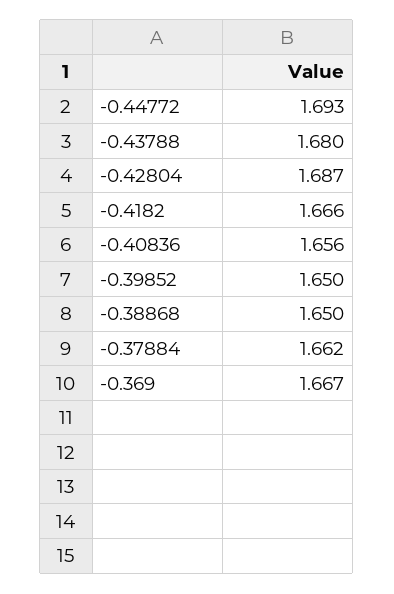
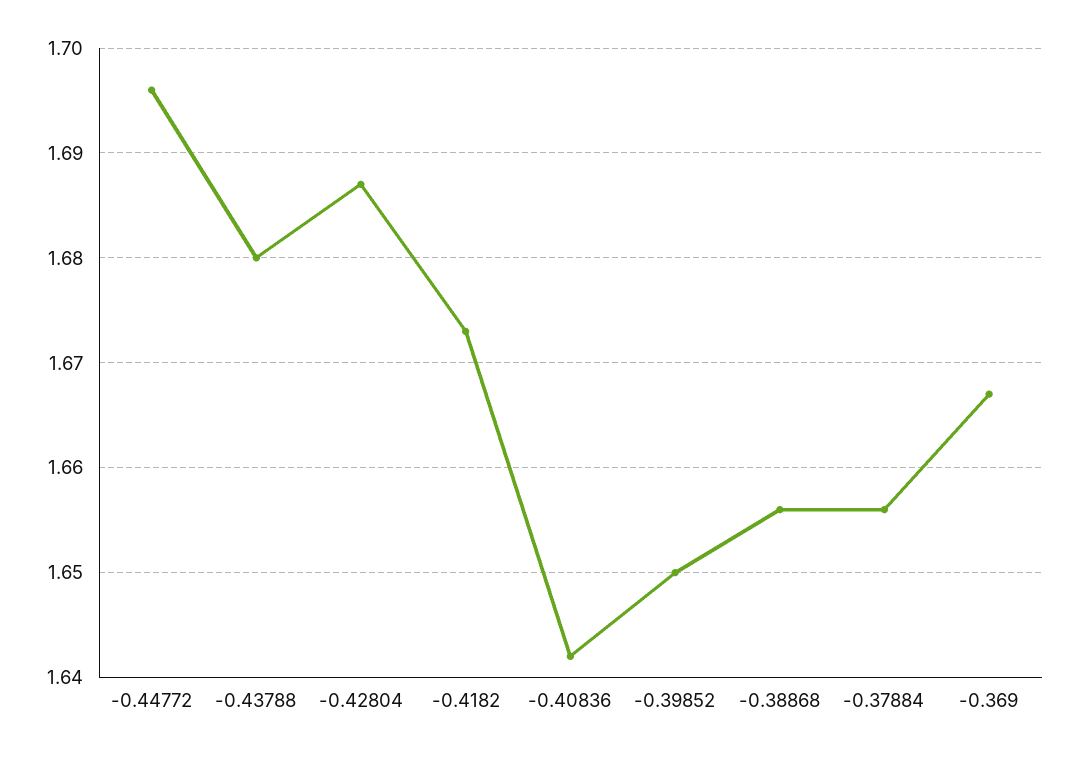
-0.44772: 1.693 -> 1.696
-0.4182: 1.666 -> 1.673
-0.40836: 1.656 -> 1.642
-0.38868: 1.65 -> 1.656
-0.37884: 1.662 -> 1.656

